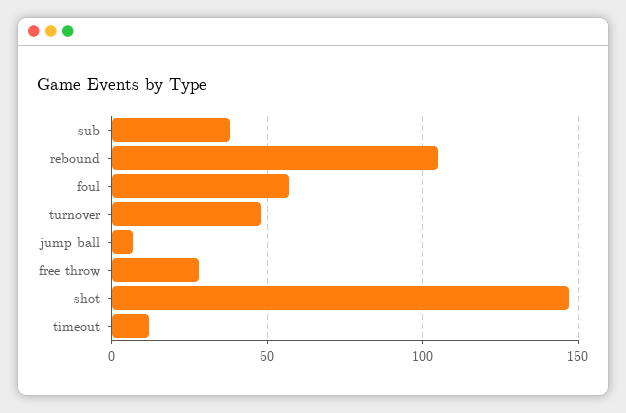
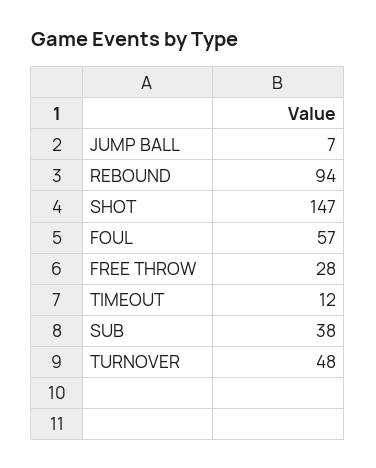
rebound: 105 -> 94

